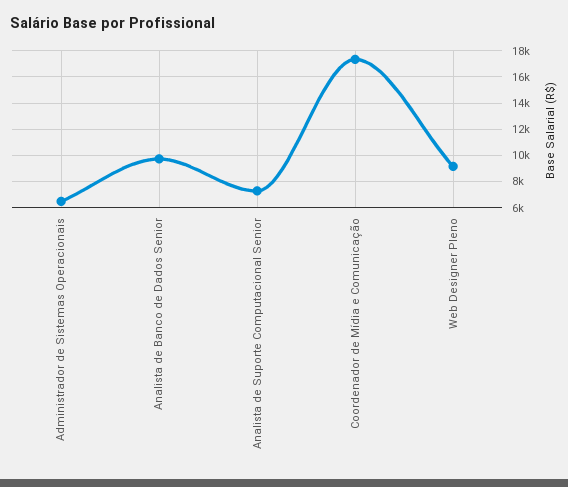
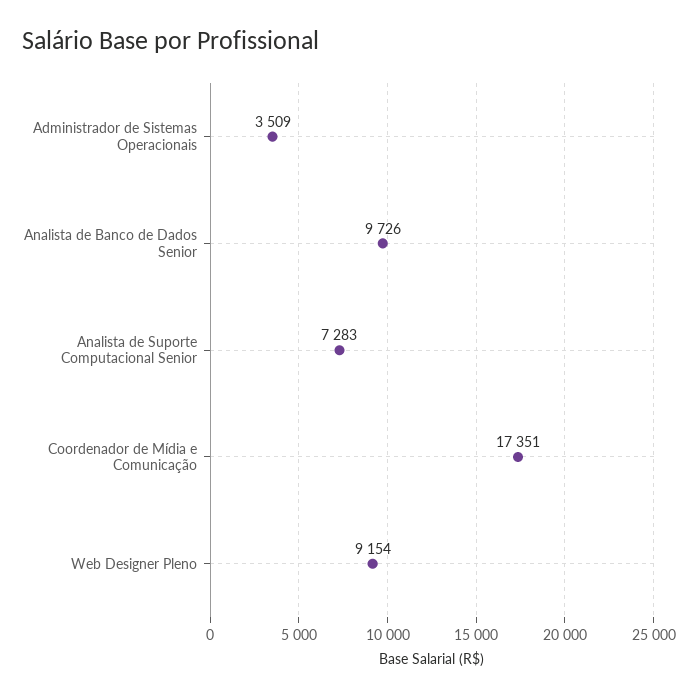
Administrador de Sistemas Operacionais: 6500 -> 3509

